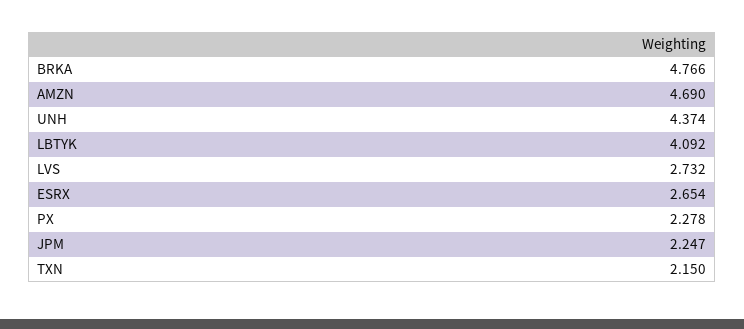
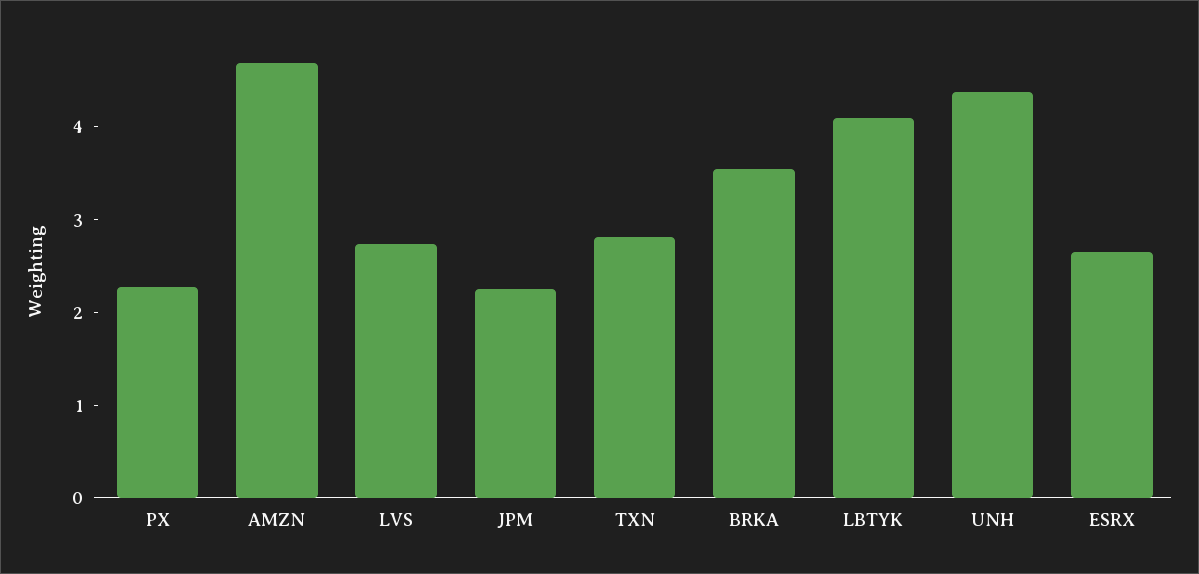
BRKA: 4.766 -> 3.6
TXN: 2.15 -> 2.8

